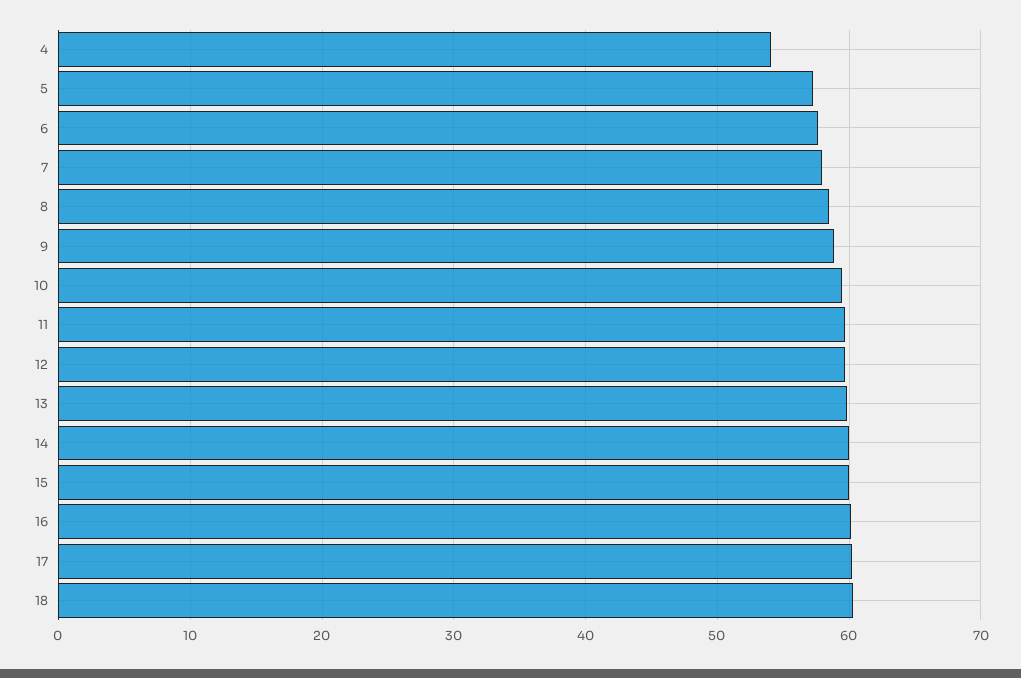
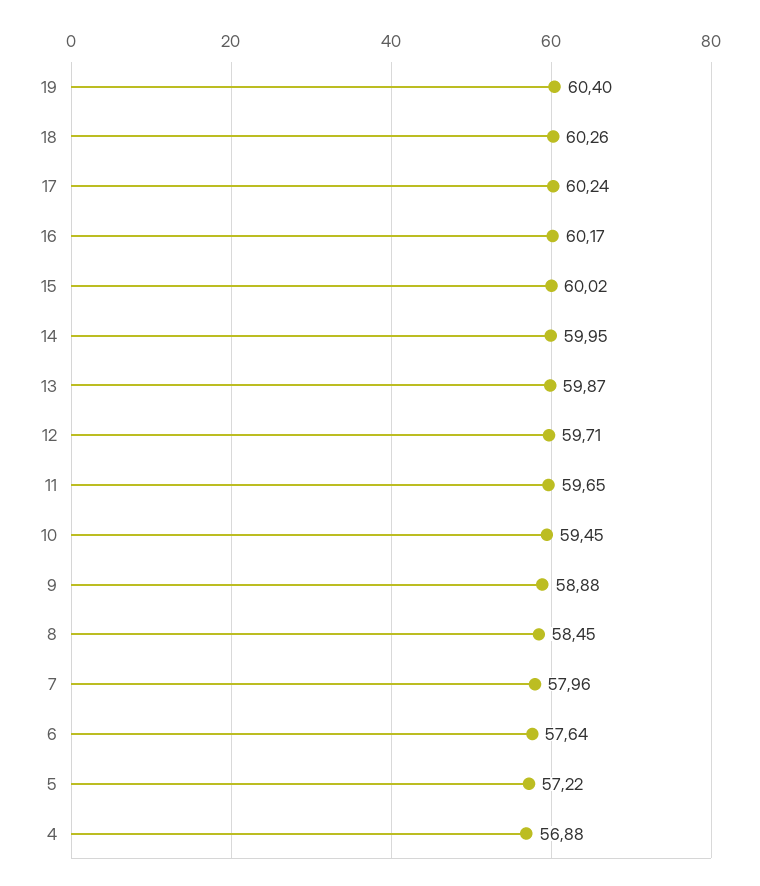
4: 54 -> 56.88
19: none -> 60.4

